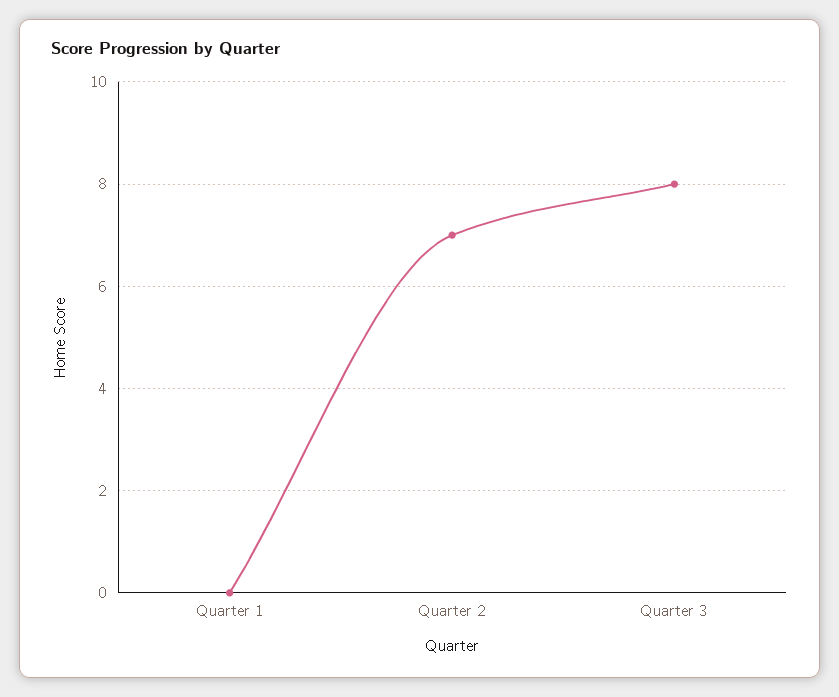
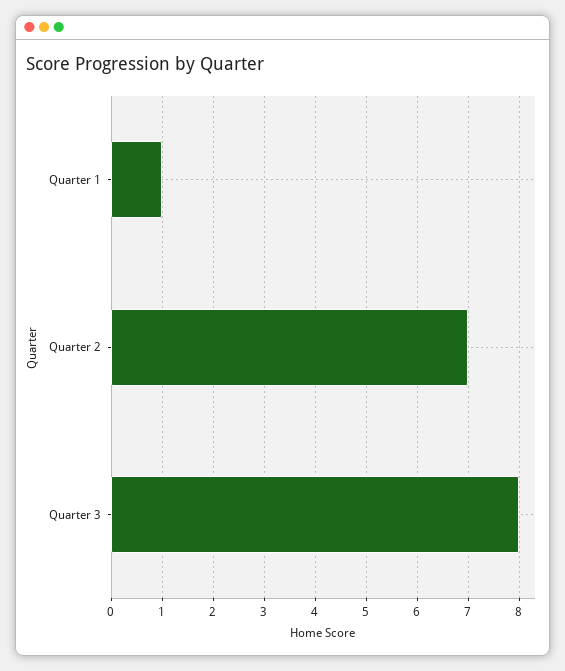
Quarter 1: 0 -> 1

